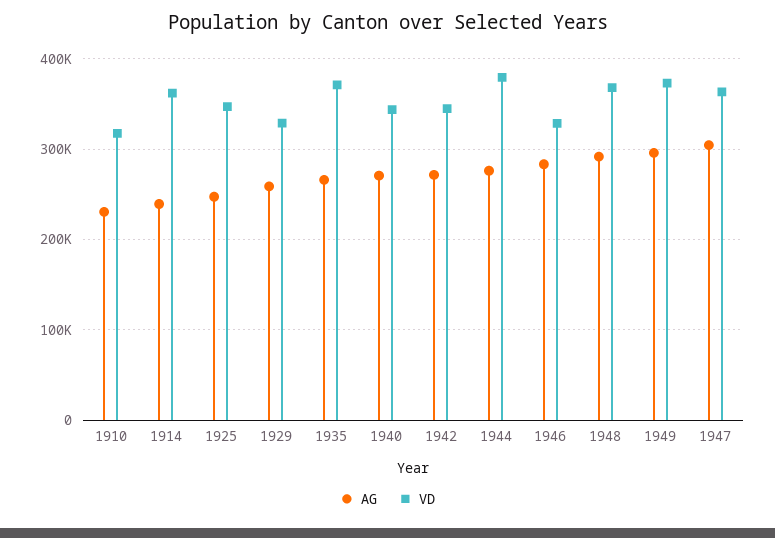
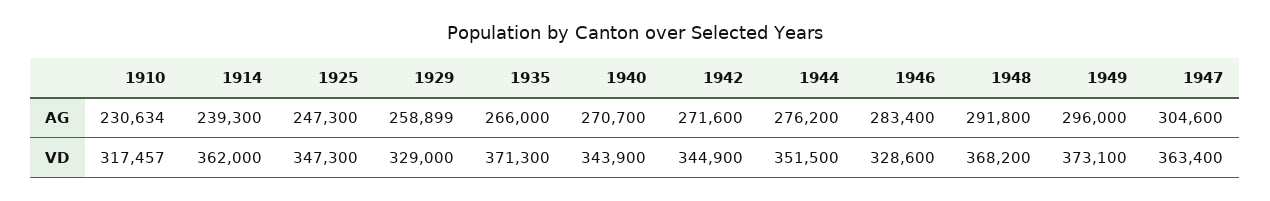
VD, 1944: 380000 -> 351500

